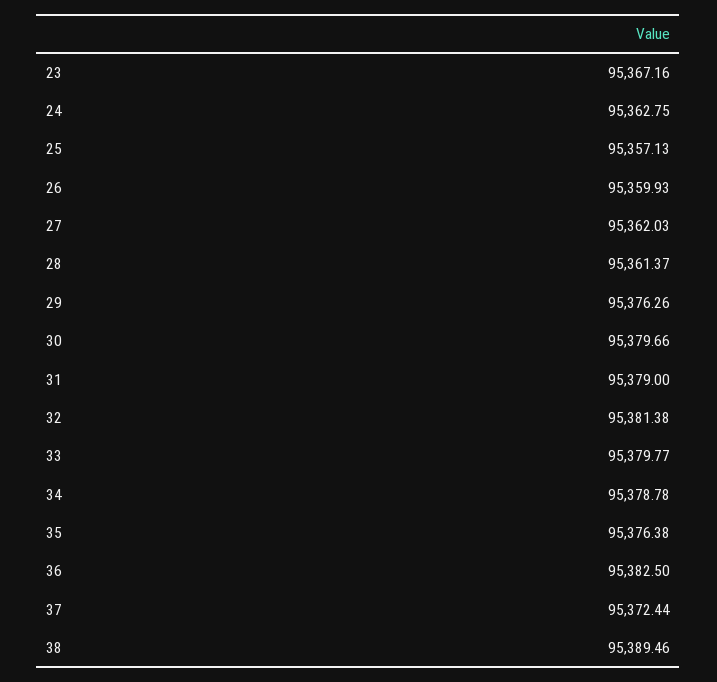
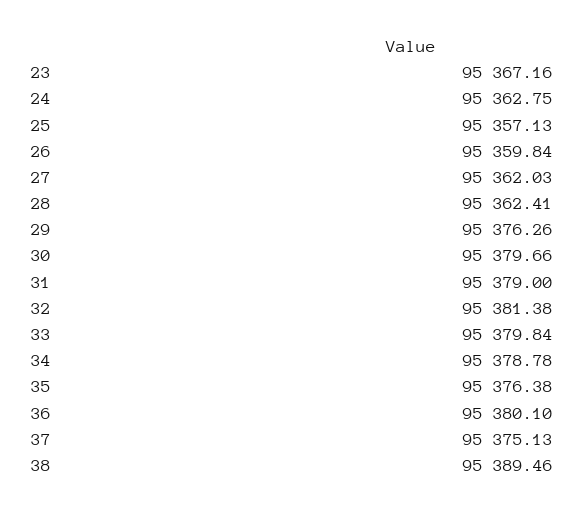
26: 95359.93 -> 95359.84
28: 95361.37 -> 95362.41
33: 95379.77 -> 95379.84
36: 95382.5 -> 95380.1
37: 95372.44 -> 95375.13

